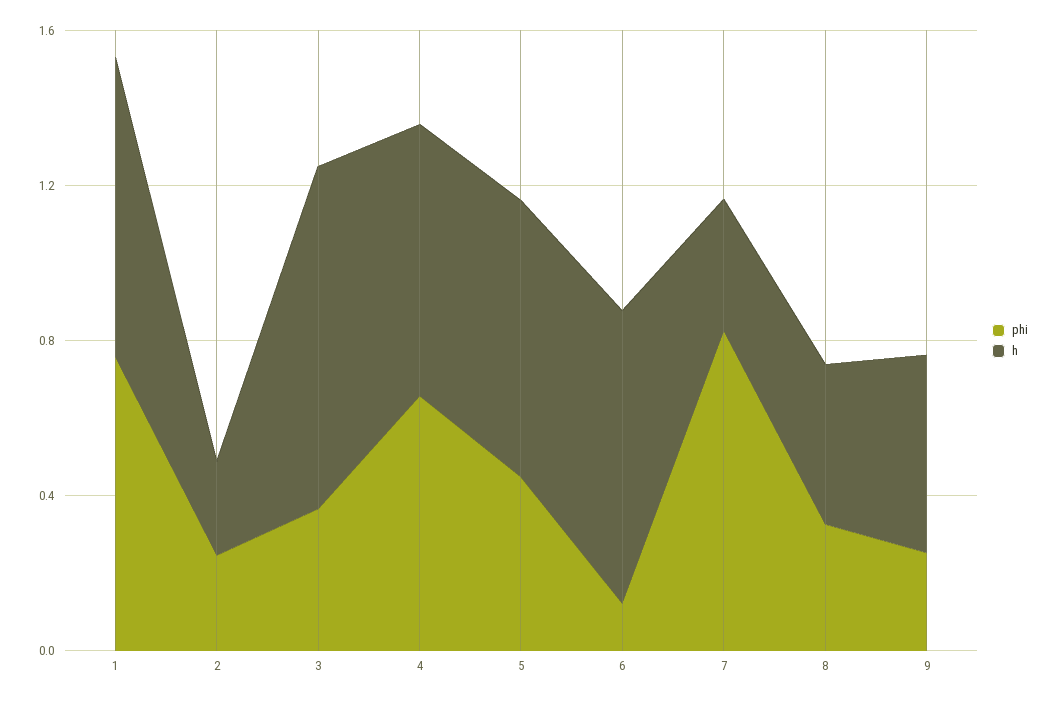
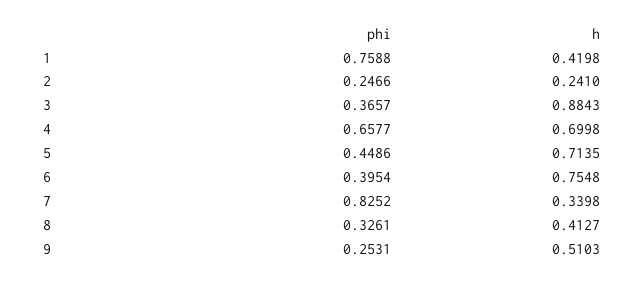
h, 1: 0.8 -> 0.4198
phi, 6: 0.1 -> 0.3954

